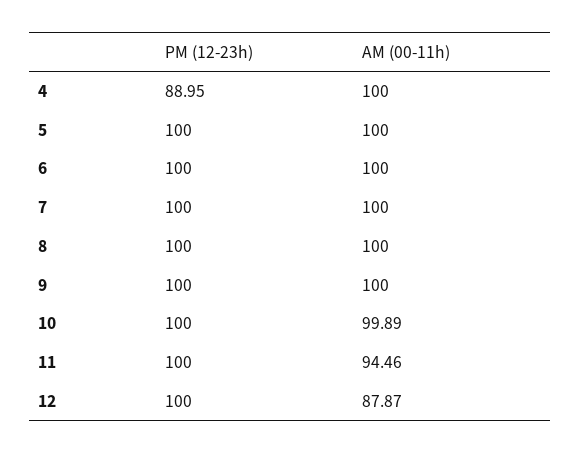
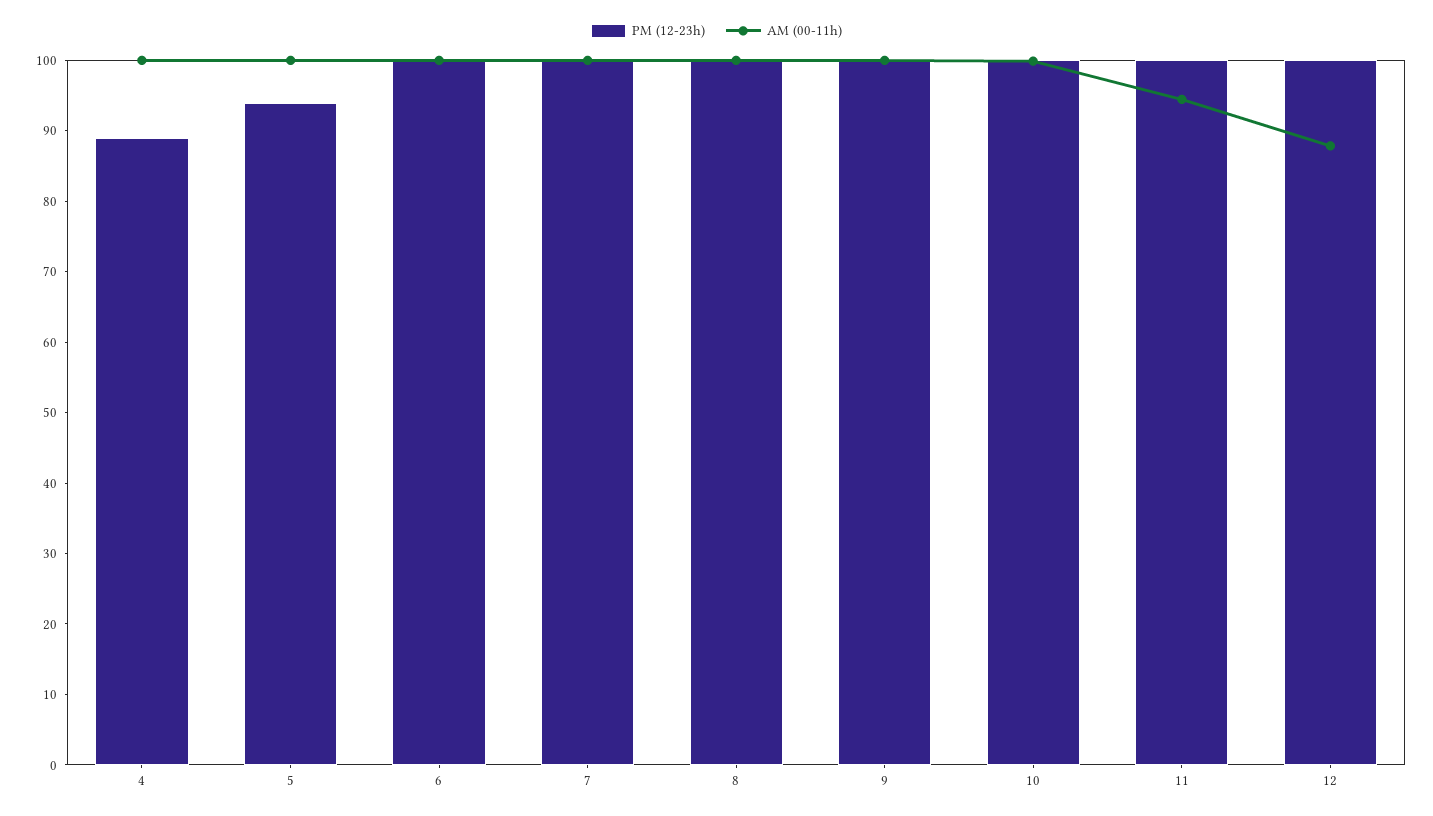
PM (12-23h), 5: 100 -> 94

